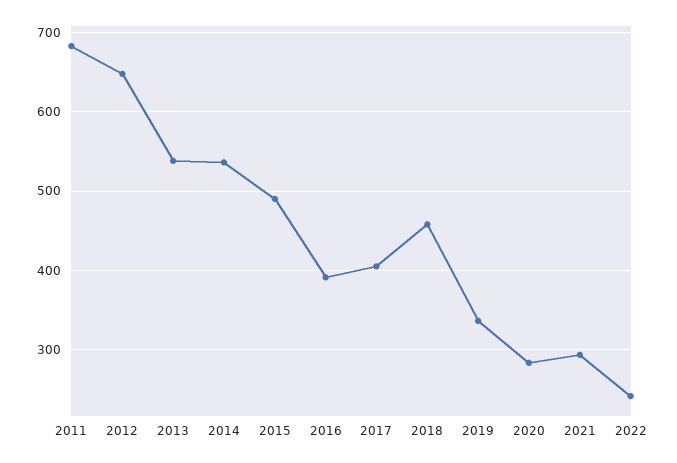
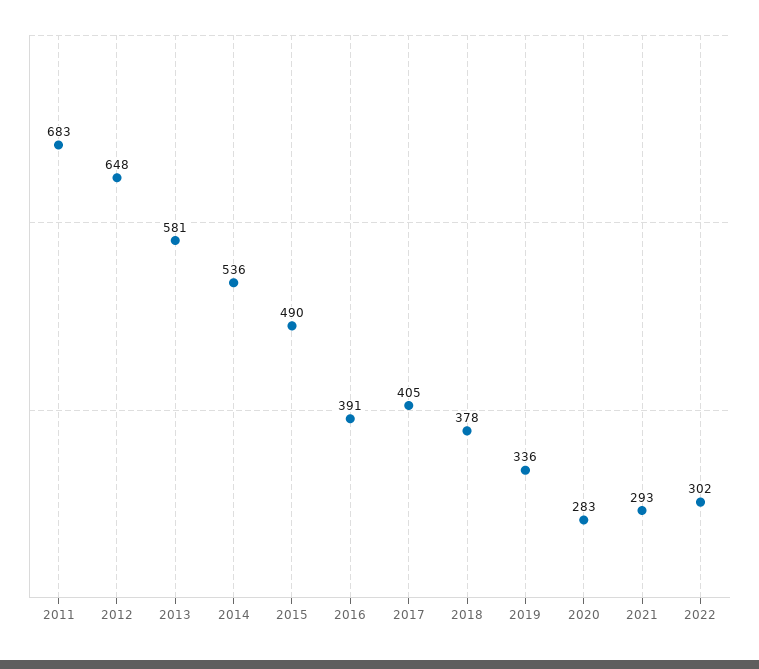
2013: 540 -> 581
2018: 460 -> 378
2022: 240 -> 302

